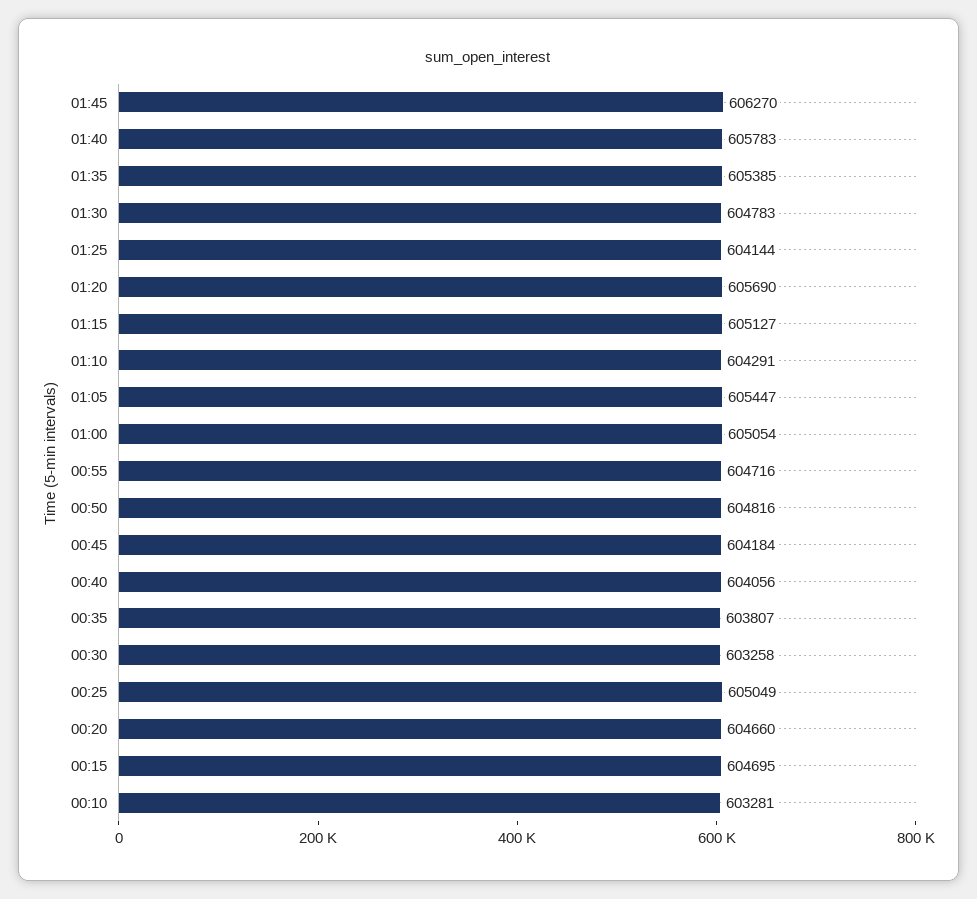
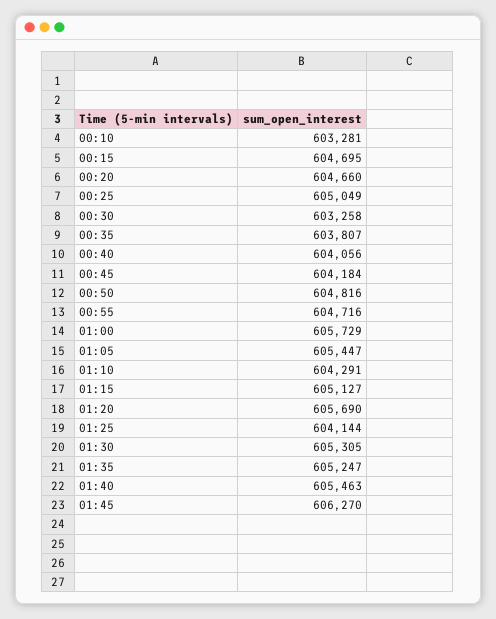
01:40: 605783 -> 605463
01:35: 605385 -> 605247
01:30: 604783 -> 605305
01:00: 605054 -> 605729

